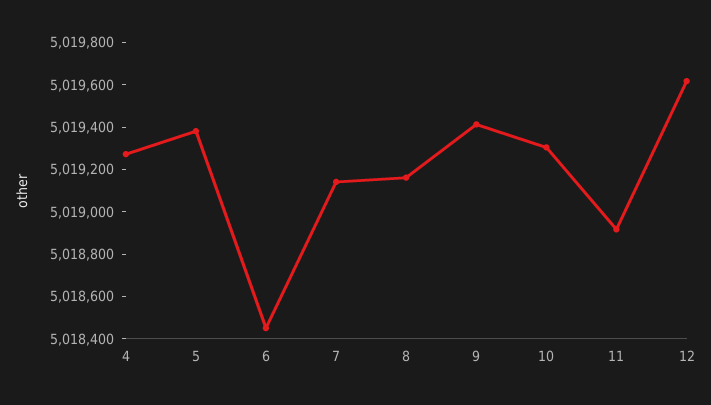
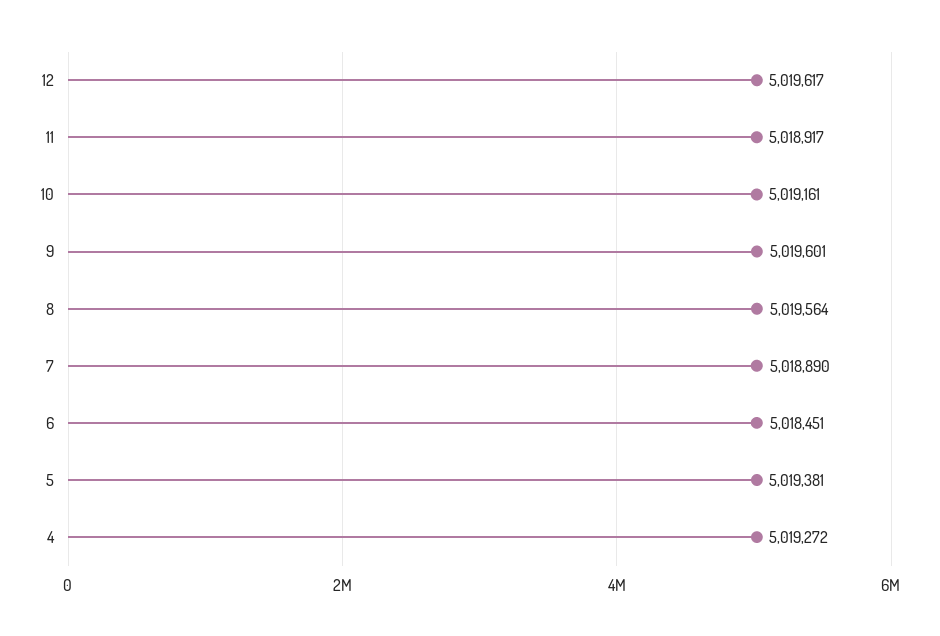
7: 5019150 -> 5018890
8: 5019150 -> 5019564
9: 5019400 -> 5019601
10: 5019300 -> 5019161

